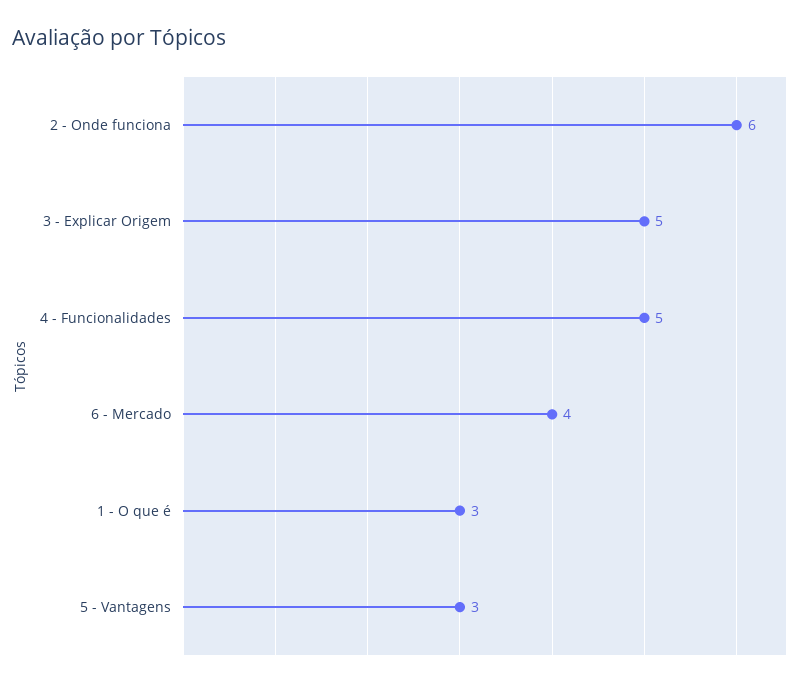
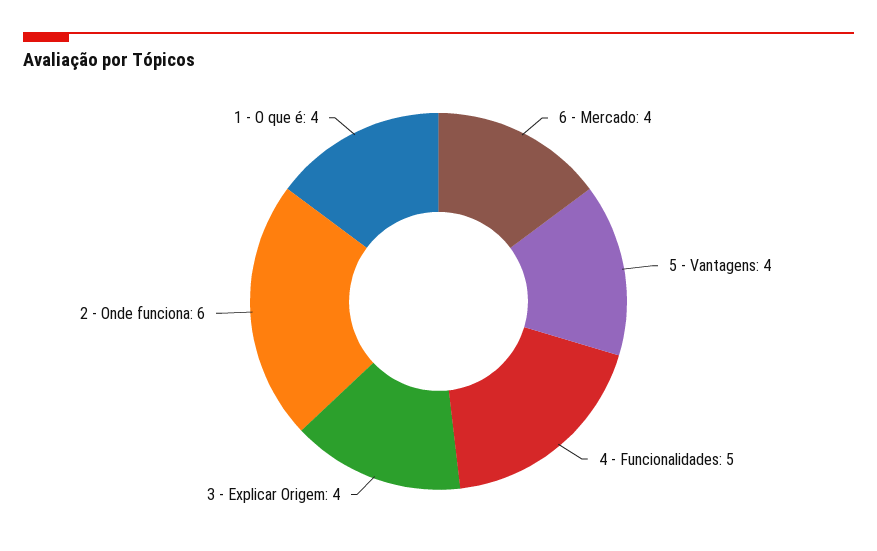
3 - Explicar Origem: 5 -> 4
1 - O que é: 3 -> 4
5 - Vantagens: 3 -> 4

